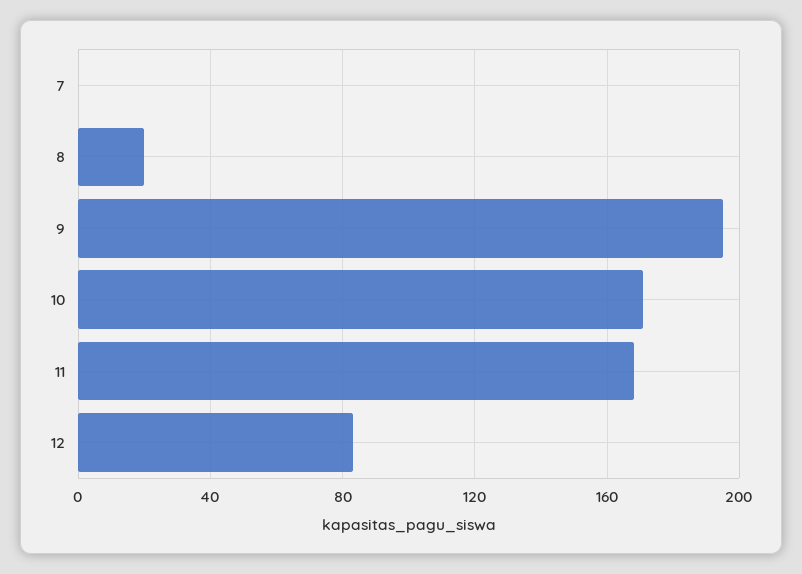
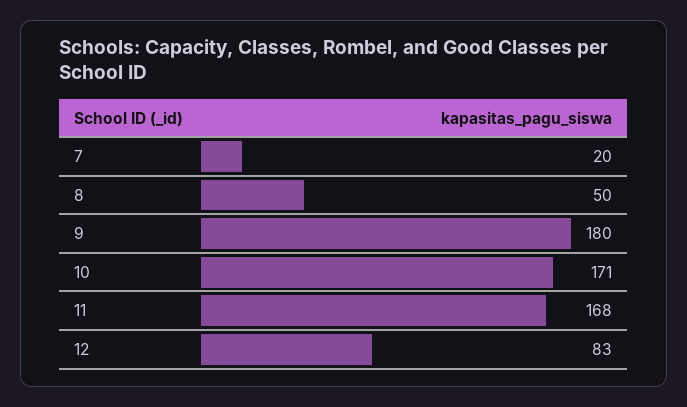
7: 0 -> 20
8: 20 -> 50
9: 195 -> 180

